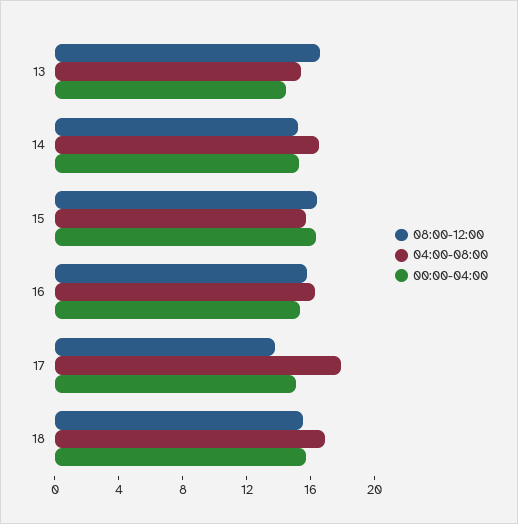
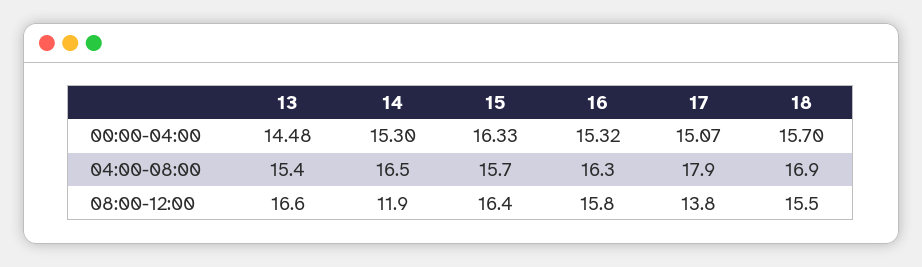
08:00-12:00, 14: 15 -> 11.9

